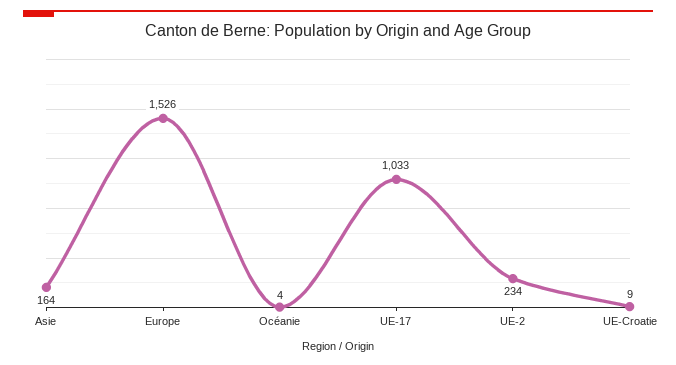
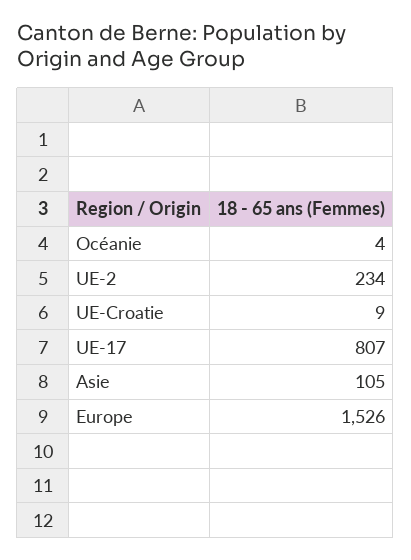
Asie: 164 -> 105
UE-17: 1033 -> 807

